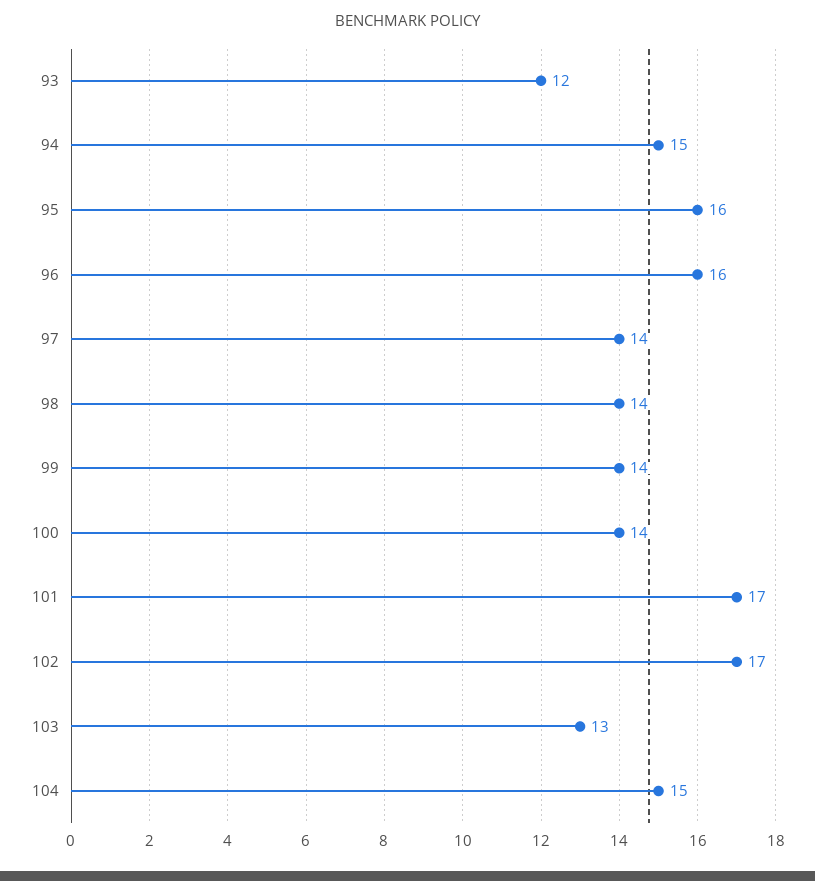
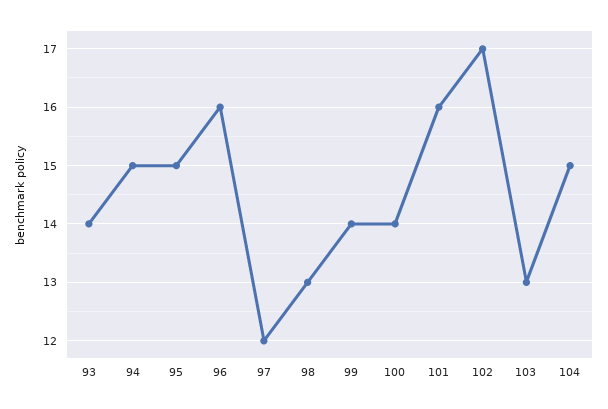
93: 12 -> 14
95: 16 -> 15
97: 14 -> 12
98: 14 -> 13
101: 17 -> 16

